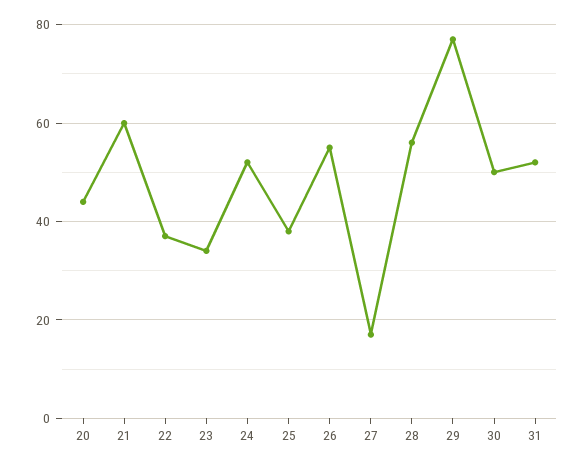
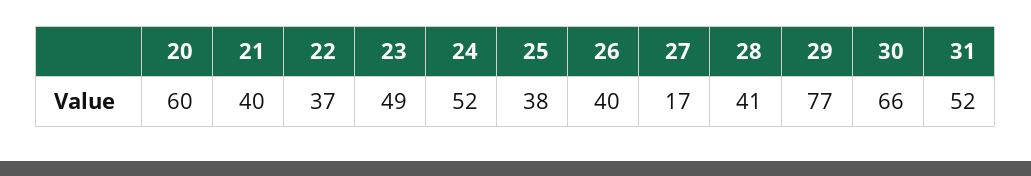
20: 45 -> 60
21: 60 -> 40
23: 35 -> 49
26: 55 -> 40
28: 55 -> 41
30: 50 -> 66

